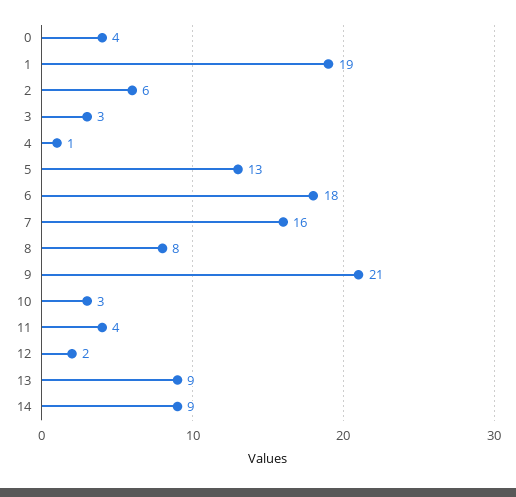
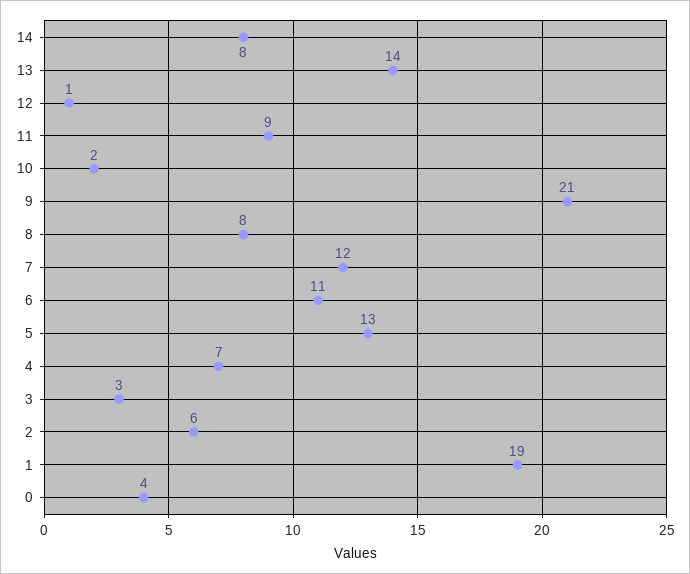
4: 1 -> 7
6: 18 -> 11
7: 16 -> 12
10: 3 -> 2
11: 4 -> 9
12: 2 -> 1
13: 9 -> 14
14: 9 -> 8

